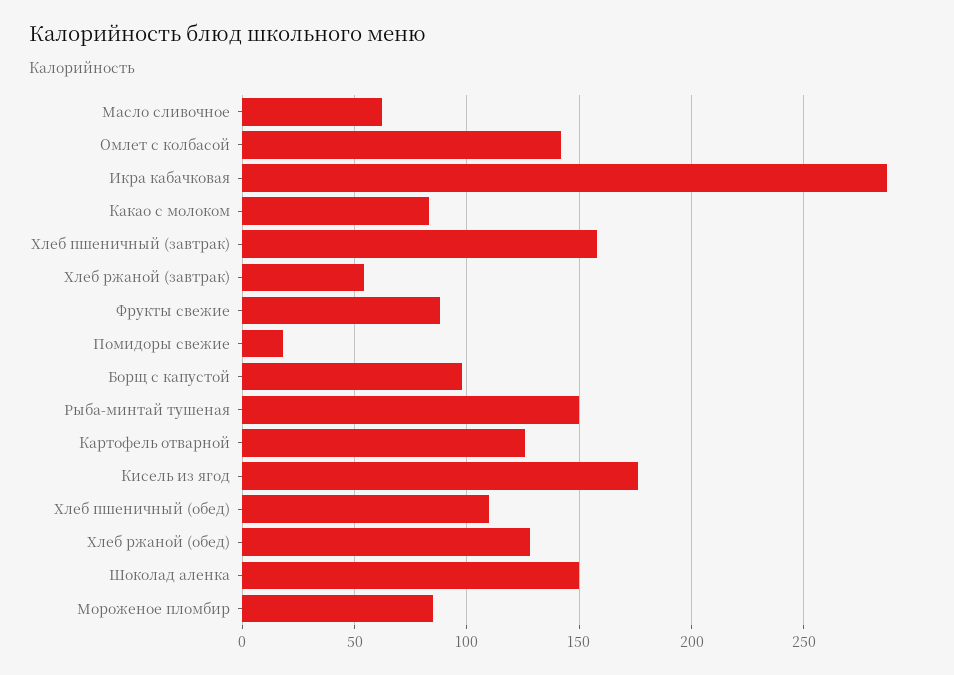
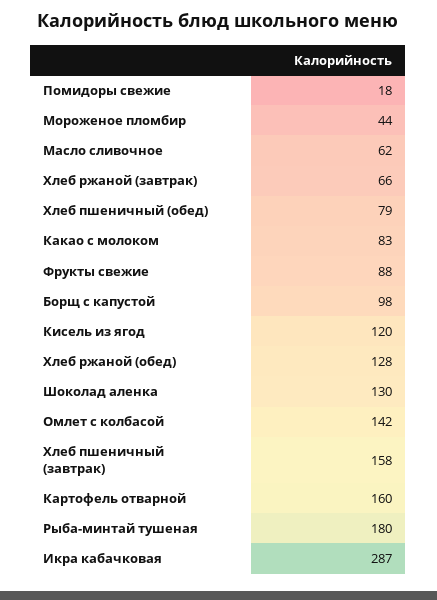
Хлеб ржаной (завтрак): 55 -> 66
Рыба-минтай тушеная: 150 -> 180
Картофель отварной: 125 -> 160
Кисель из ягод: 175 -> 120
Хлеб пшеничный (обед): 110 -> 79
Шоколад аленка: 150 -> 130
Мороженое пломбир: 85 -> 44

